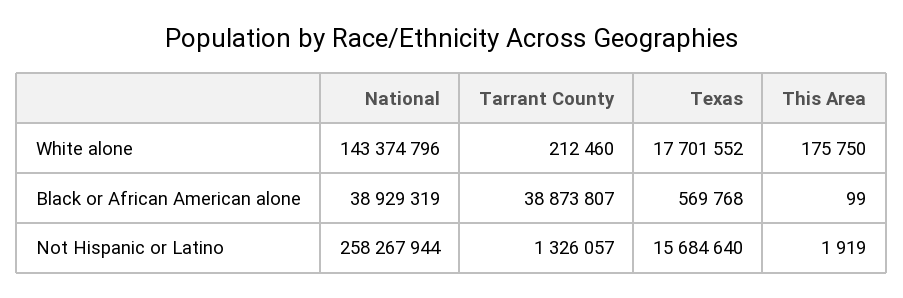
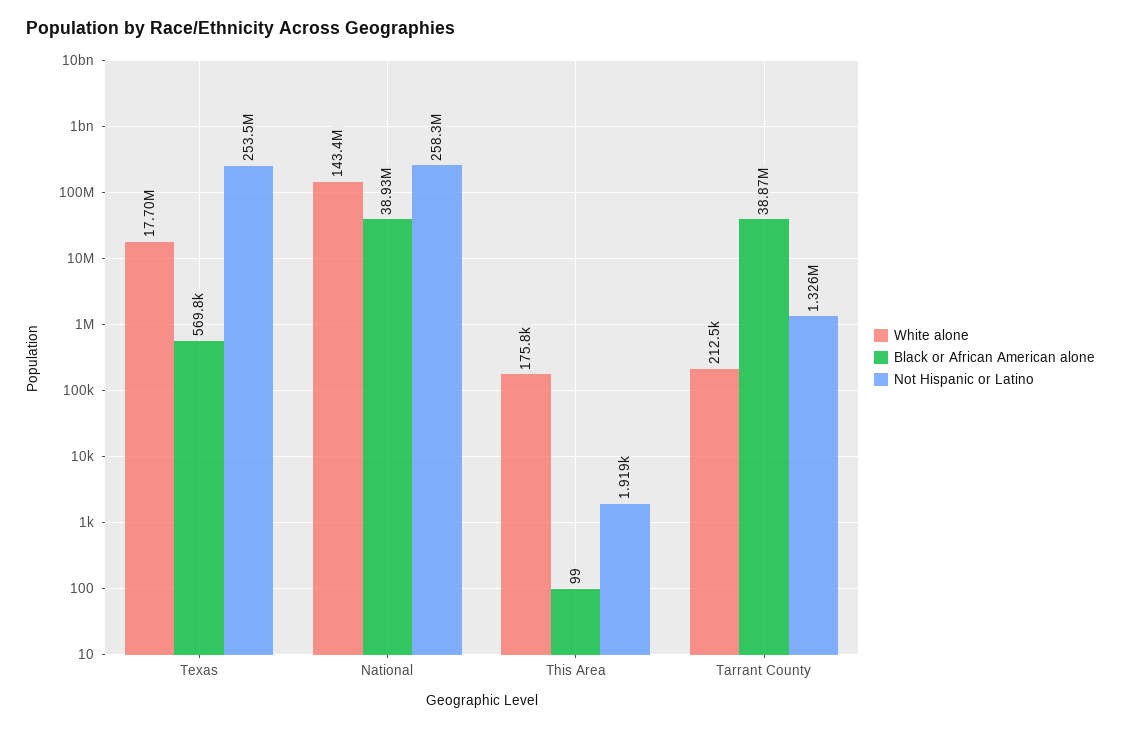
Not Hispanic or Latino, Texas: 15684640 -> 253500000

